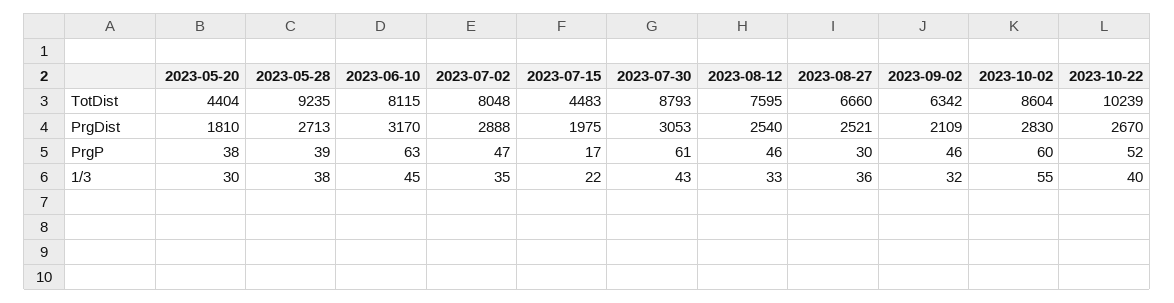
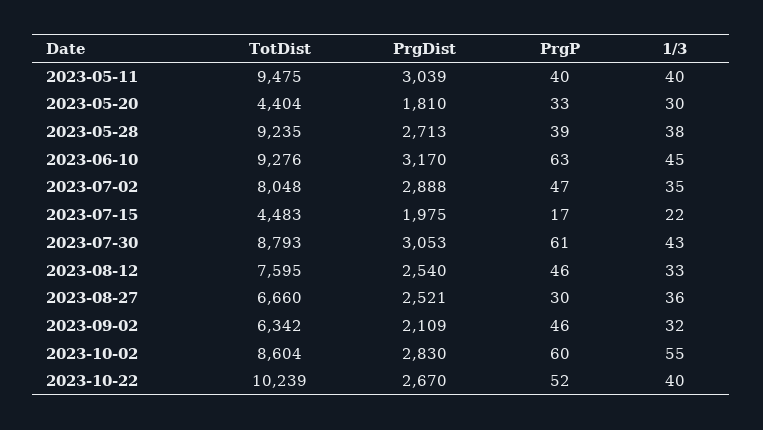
2023-06-10, TotDist: 8115 -> 9276
2023-05-20, PrgP: 38 -> 33
2023-05-11, TotDist: none -> 9475
2023-05-11, PrgDist: none -> 3039
2023-05-11, PrgP: none -> 40
2023-05-11, 1/3: none -> 40

